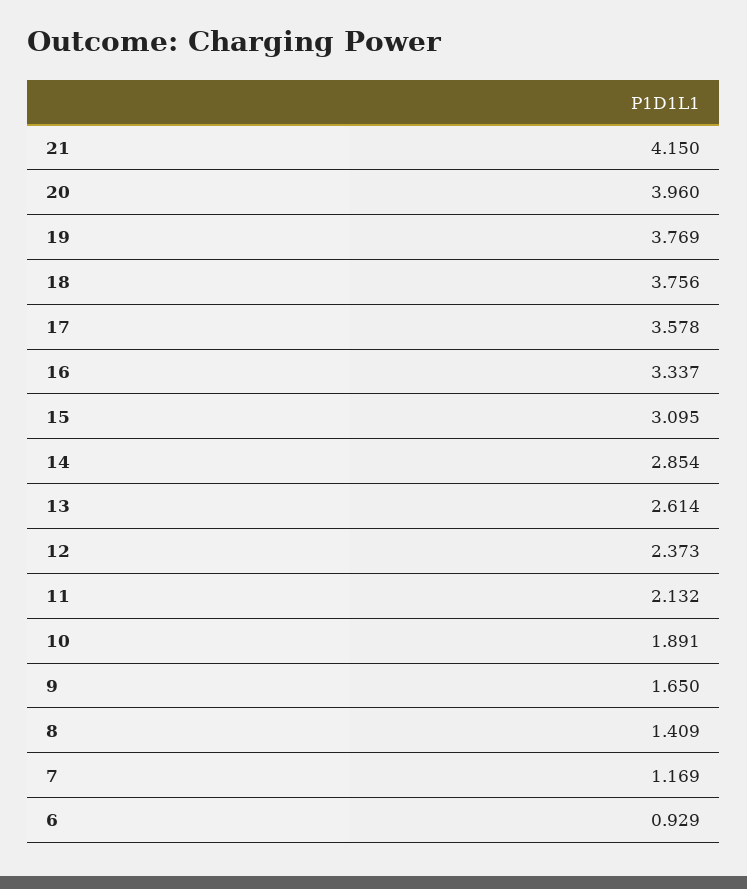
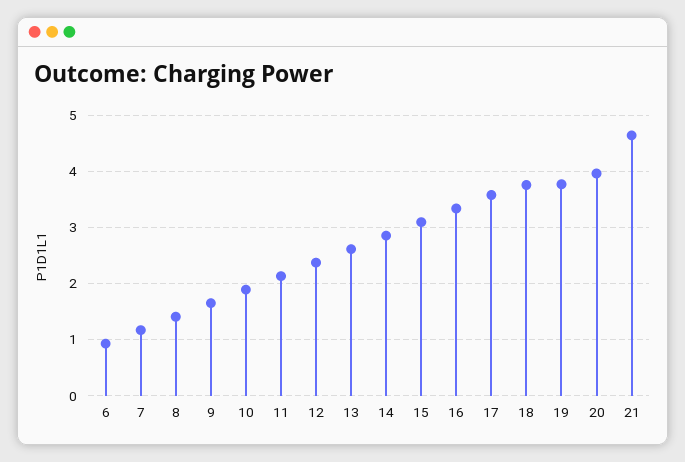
21: 4.15 -> 4.6

